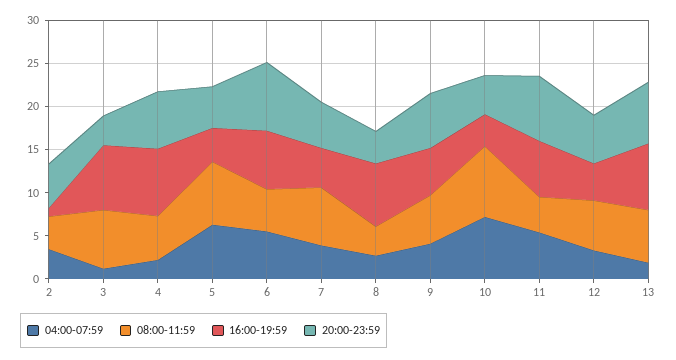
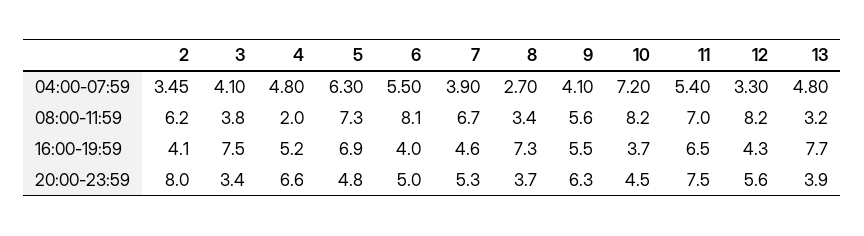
08:00-11:59, 2: 4 -> 6.2
16:00-19:59, 2: 1 -> 4.1
20:00-23:59, 2: 5 -> 8
04:00-07:59, 3: 1 -> 4.1
08:00-11:59, 3: 7 -> 3.8
04:00-07:59, 4: 2 -> 4.8
08:00-11:59, 4: 5 -> 2
16:00-19:59, 4: 8 -> 5.2
16:00-19:59, 5: 4 -> 6.9
08:00-11:59, 6: 5 -> 8.1
16:00-19:59, 6: 7 -> 4
20:00-23:59, 6: 8 -> 5
08:00-11:59, 11: 4 -> 7
08:00-11:59, 12: 6 -> 8.2
04:00-07:59, 13: 2 -> 4.8
08:00-11:59, 13: 6 -> 3.2
20:00-23:59, 13: 7 -> 3.9

